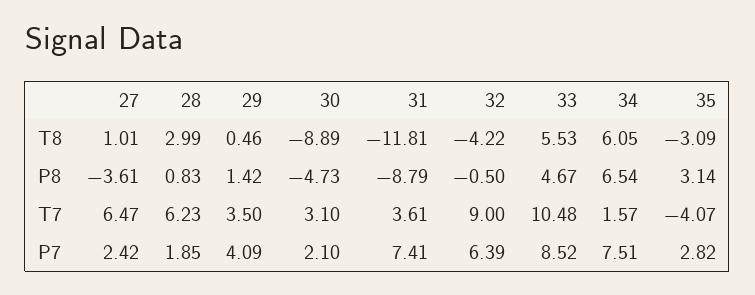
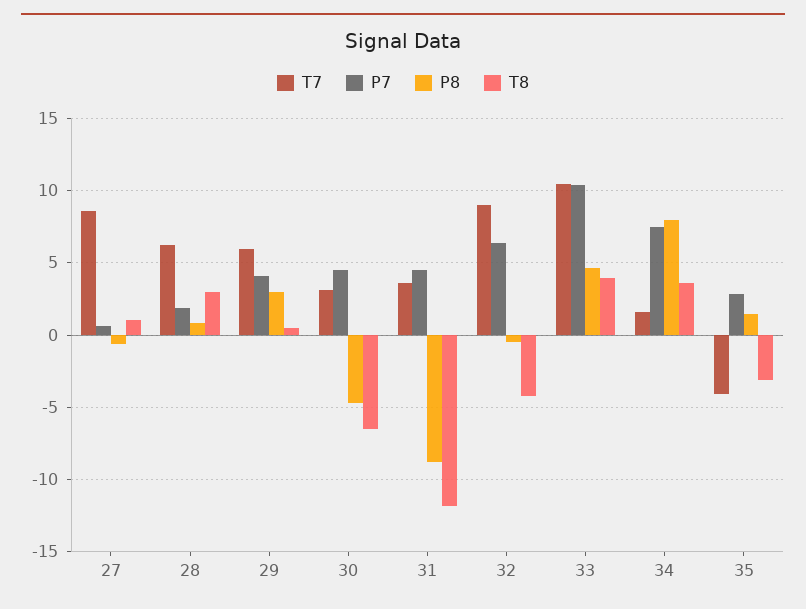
T8, 30: -8.89 -> -6.5
T8, 33: 5.53 -> 4
T8, 34: 6.05 -> 3.5
P8, 27: -3.61 -> -0.5
P8, 29: 1.42 -> 3
P8, 34: 6.54 -> 8
P8, 35: 3.14 -> 1.5
T7, 27: 6.47 -> 8.5
T7, 29: 3.5 -> 6
P7, 27: 2.42 -> 0.5
P7, 30: 2.1 -> 4.5
P7, 31: 7.41 -> 4.5
P7, 33: 8.52 -> 10.5

